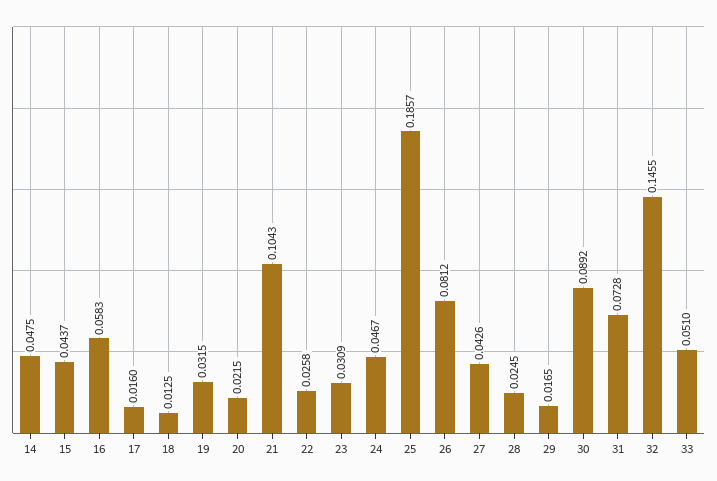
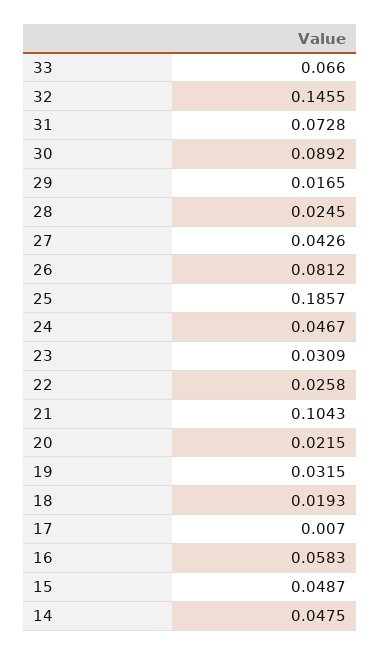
15: 0.0437 -> 0.0487
17: 0.016 -> 0.007
18: 0.0125 -> 0.0193
33: 0.051 -> 0.066

